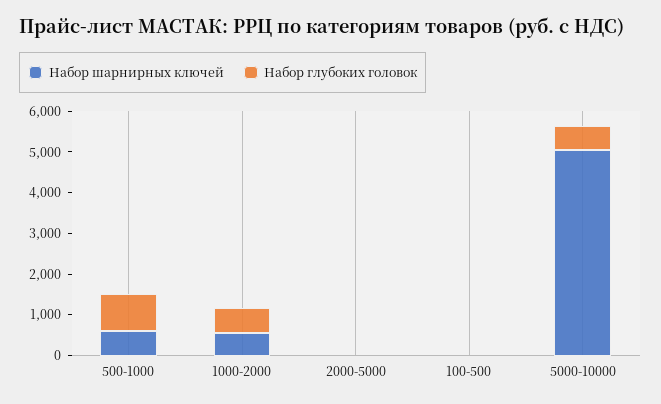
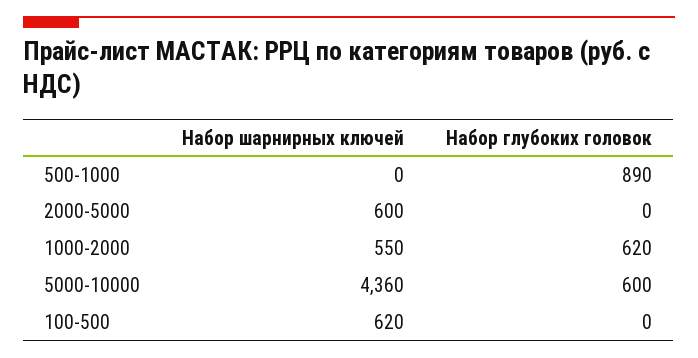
Набор шарнирных ключей, 500-1000: 600 -> 0
Набор шарнирных ключей, 2000-5000: 0 -> 600
Набор шарнирных ключей, 100-500: 0 -> 620
Набор шарнирных ключей, 5000-10000: 5000 -> 4360

